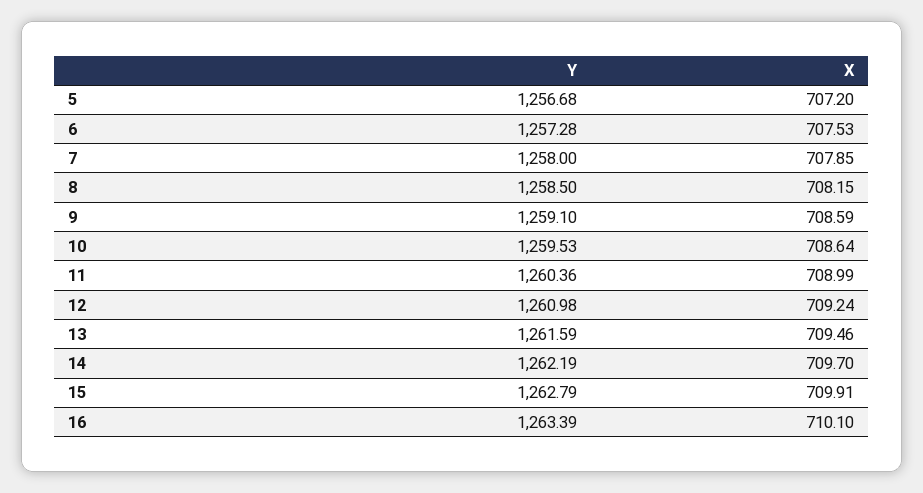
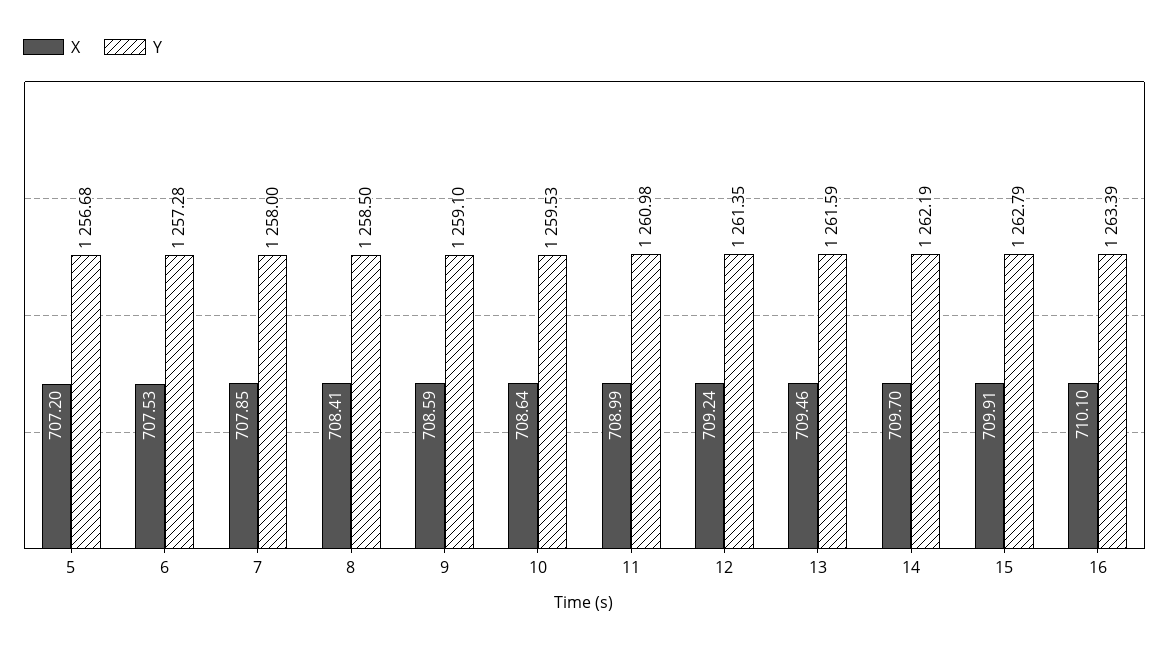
X, 8: 708.15 -> 708.41
Y, 11: 1260.36 -> 1260.98
Y, 12: 1260.98 -> 1261.35

